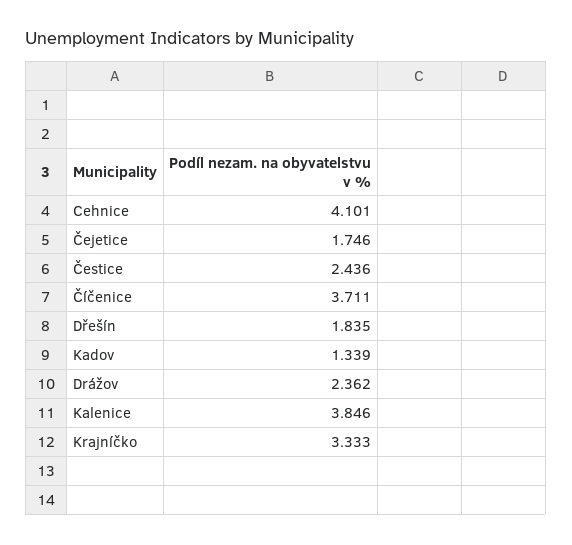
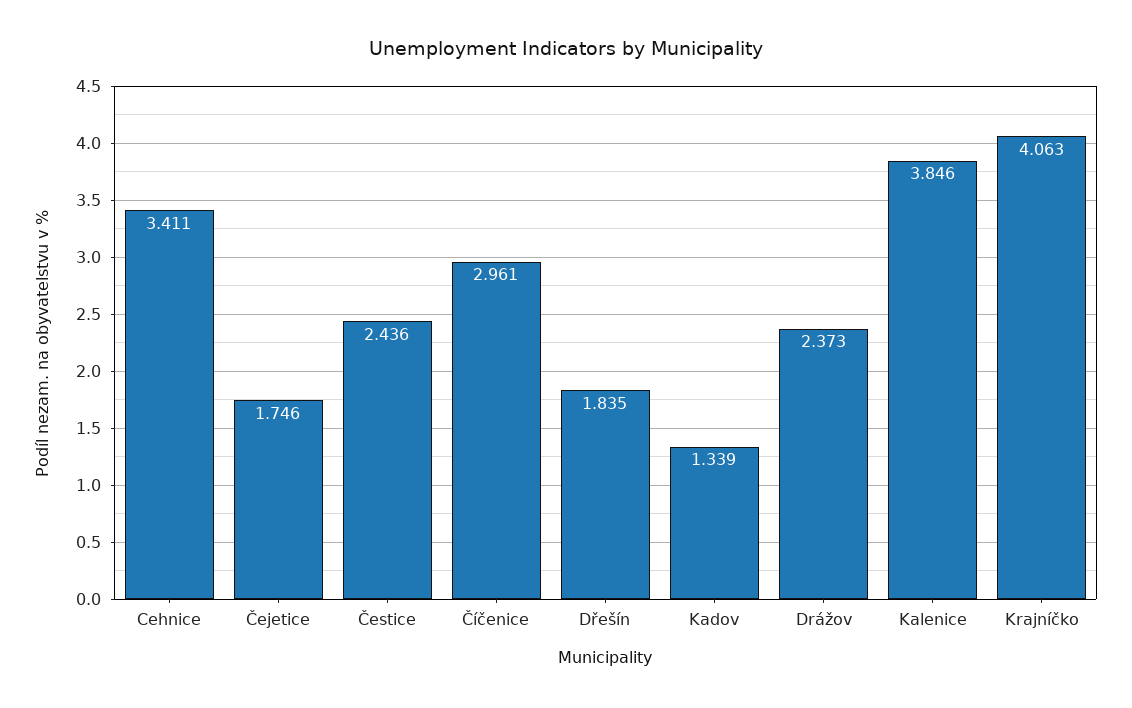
Cehnice: 4.101 -> 3.411
Číčenice: 3.711 -> 2.961
Drážov: 2.362 -> 2.373
Krajníčko: 3.333 -> 4.063

